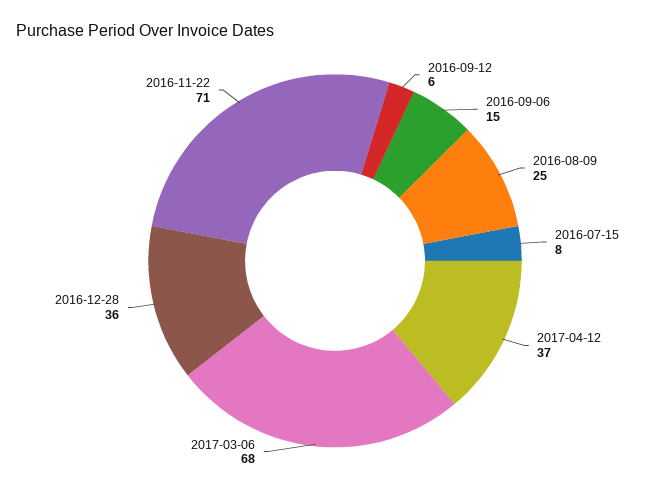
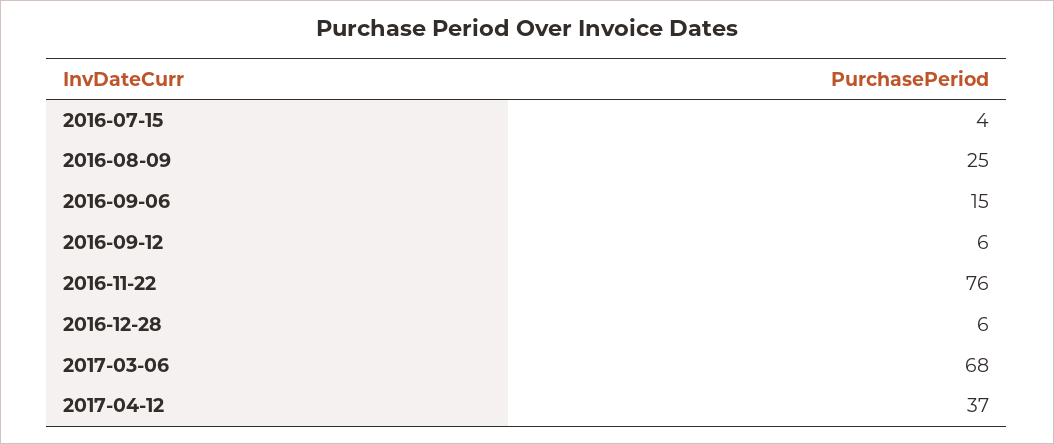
2016-07-15: 8 -> 4
2016-12-28: 36 -> 6
2016-11-22: 71 -> 76

